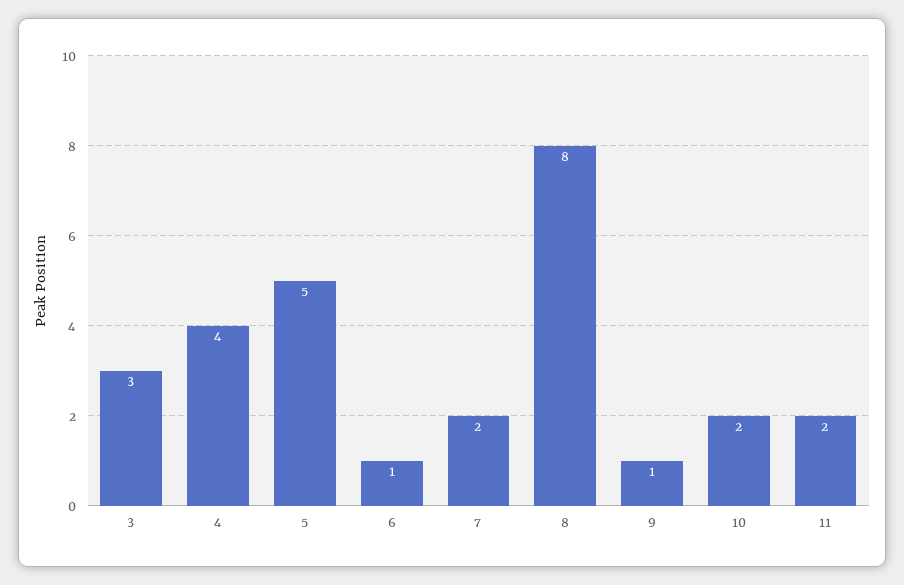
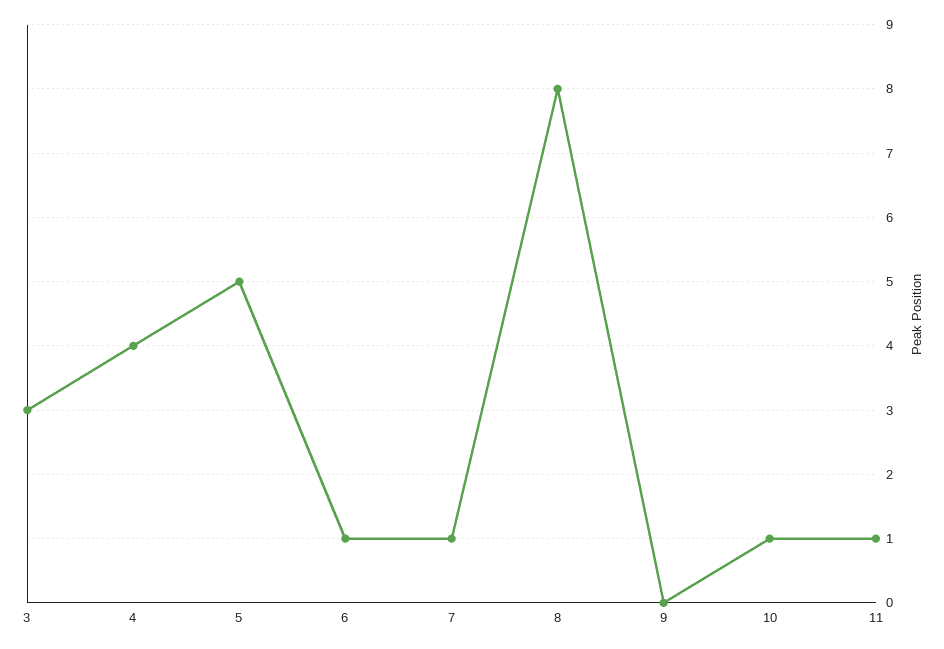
7: 2 -> 1
9: 1 -> 0
10: 2 -> 1
11: 2 -> 1

